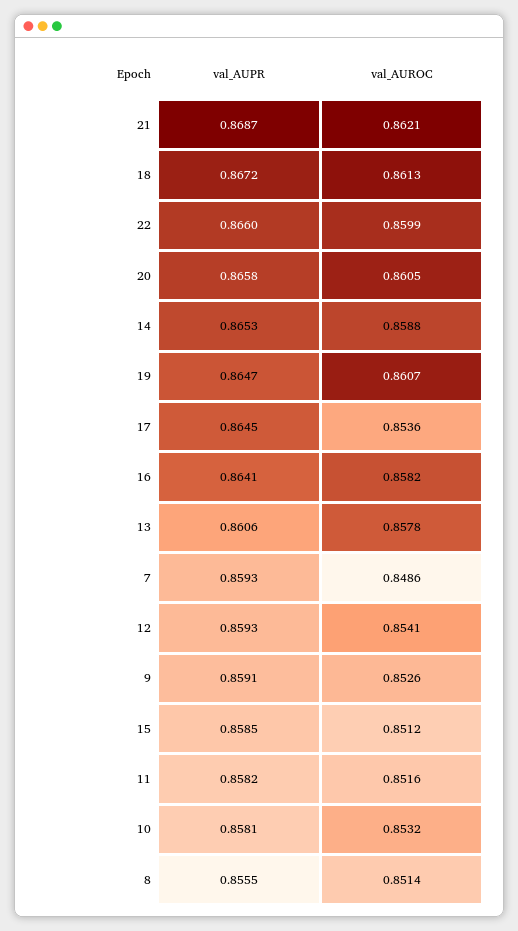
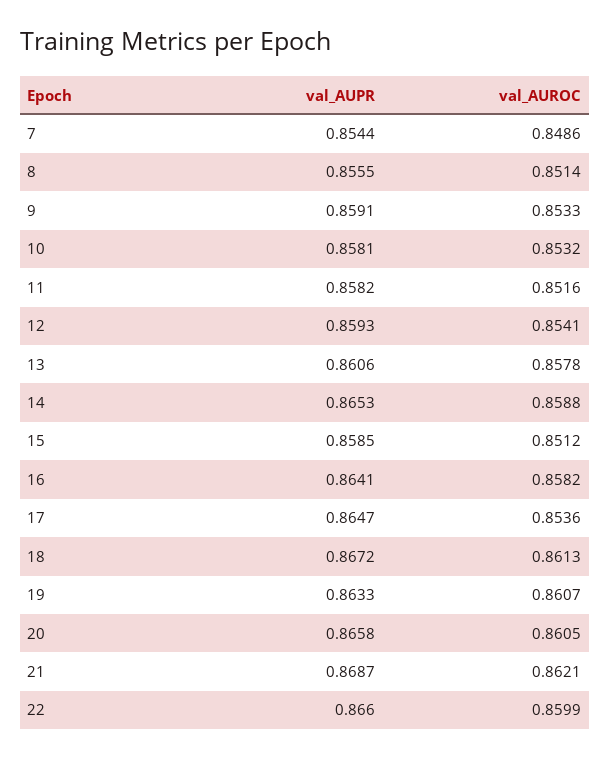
val_AUPR, 19: 0.8647 -> 0.8633
val_AUPR, 17: 0.8645 -> 0.8647
val_AUPR, 7: 0.8593 -> 0.8544
val_AUROC, 9: 0.8526 -> 0.8533

